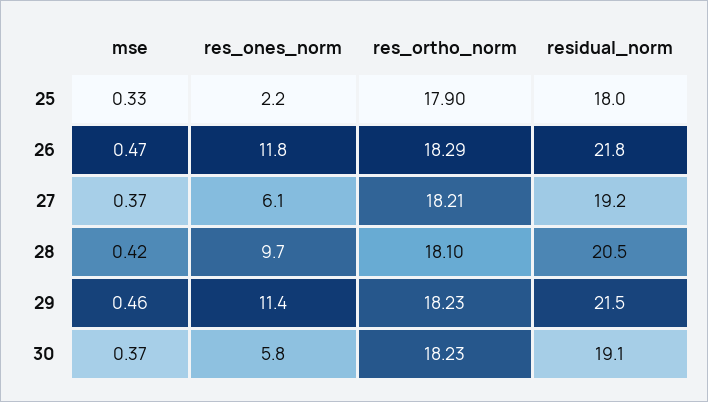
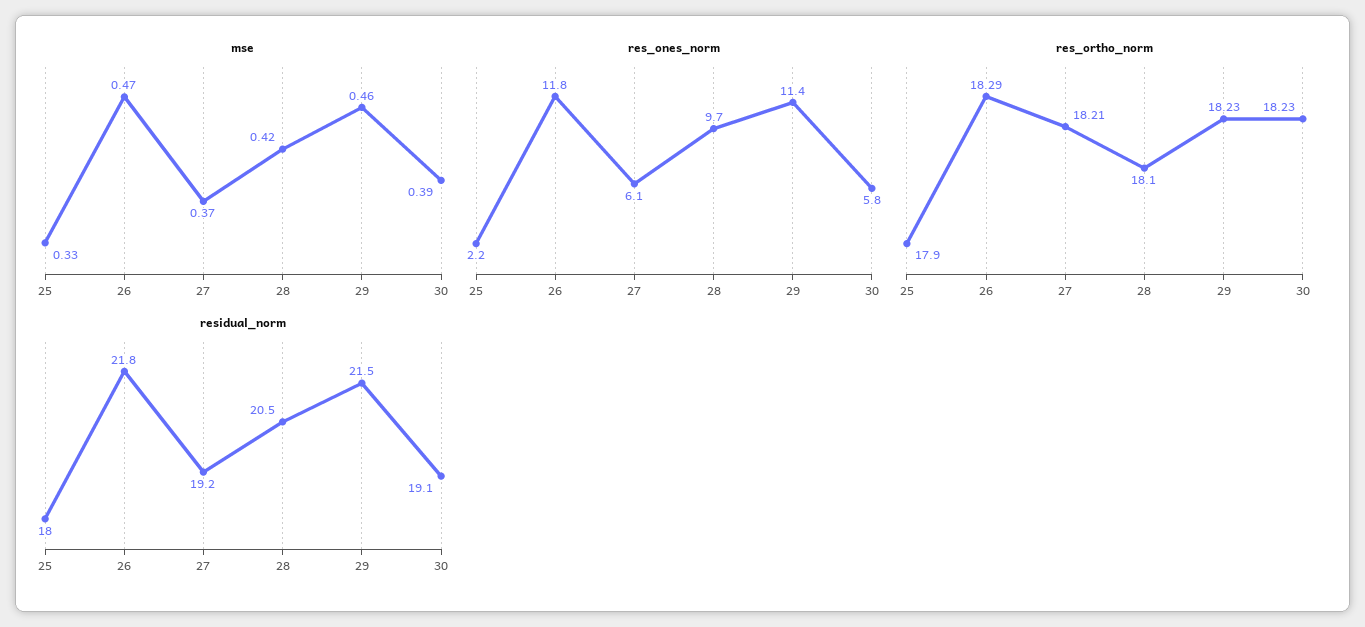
mse, 30: 0.37 -> 0.39

